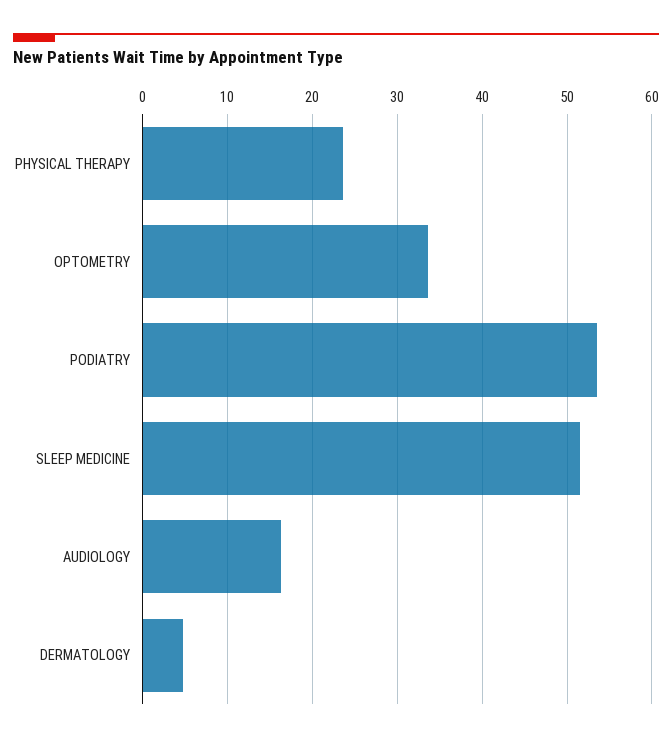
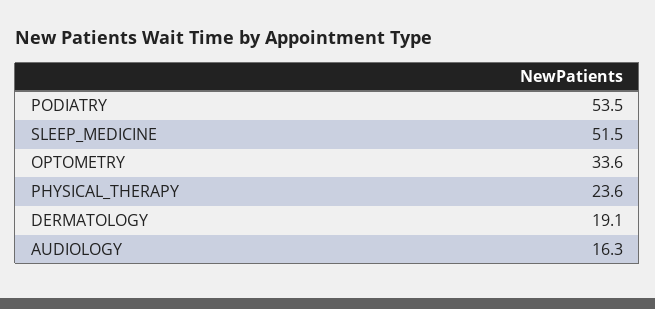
DERMATOLOGY: 5 -> 19.1

